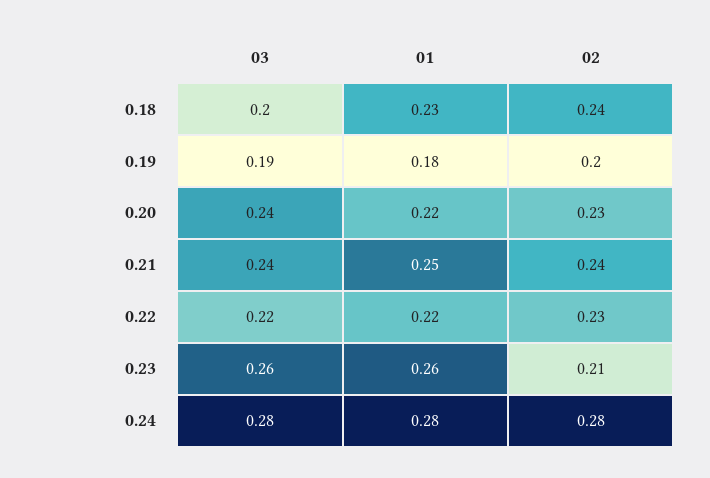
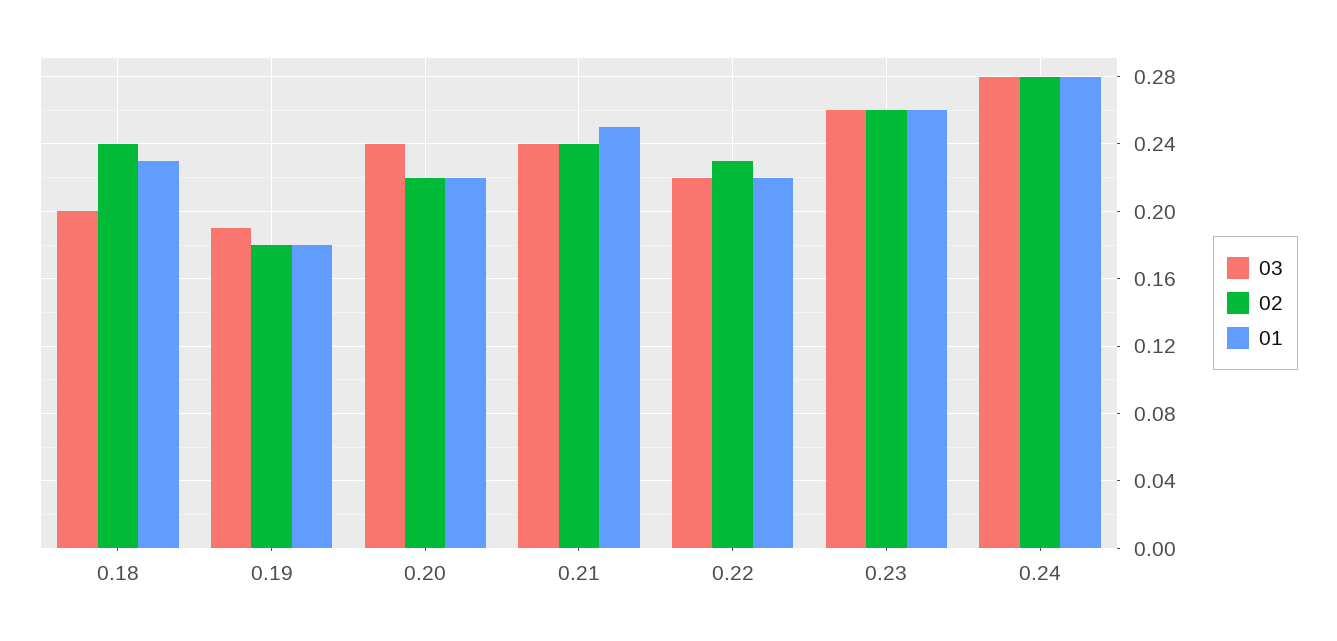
02, 0.19: 0.2 -> 0.18
02, 0.20: 0.23 -> 0.22
02, 0.23: 0.21 -> 0.26

